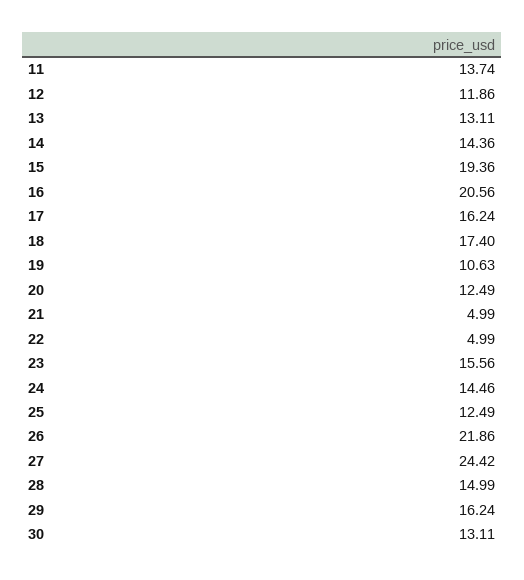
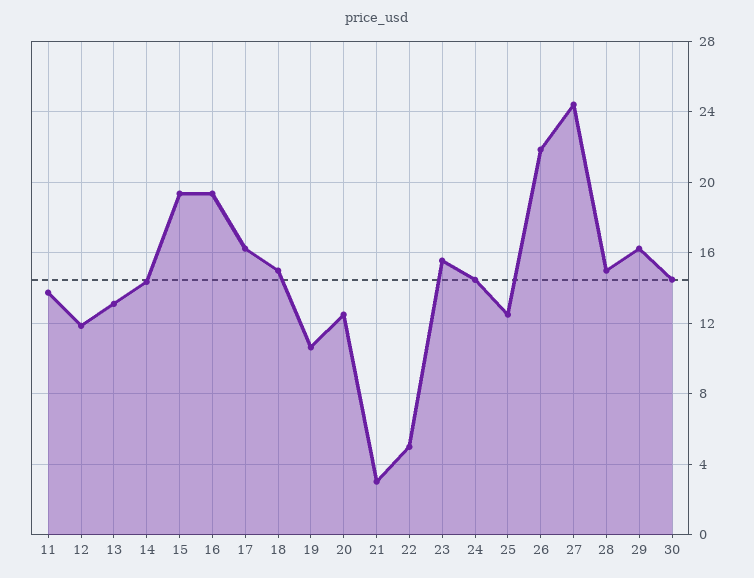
16: 20.56 -> 19.5
18: 17.4 -> 15
21: 4.99 -> 3
30: 13.11 -> 14.5

